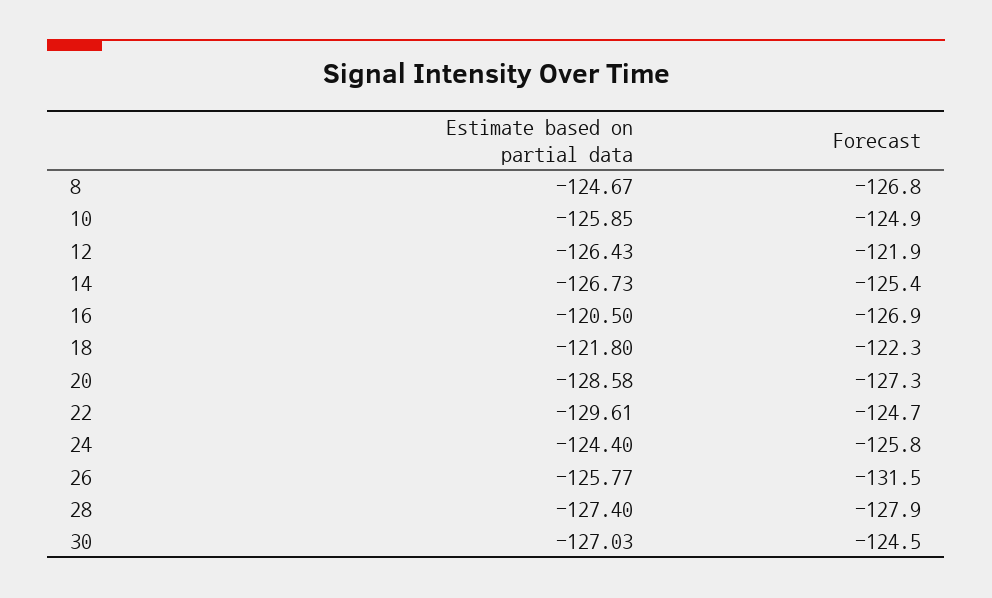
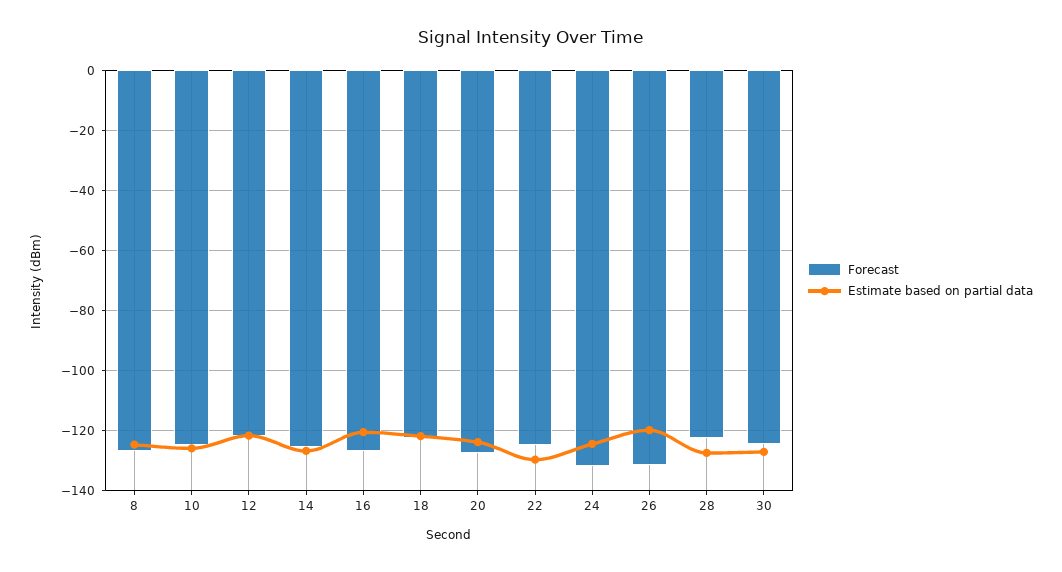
Estimate based on partial data, 12: -126.43 -> -122
Estimate based on partial data, 20: -128.58 -> -124
Forecast, 24: -125.8 -> -132
Estimate based on partial data, 26: -125.77 -> -120
Forecast, 28: -127.9 -> -122

